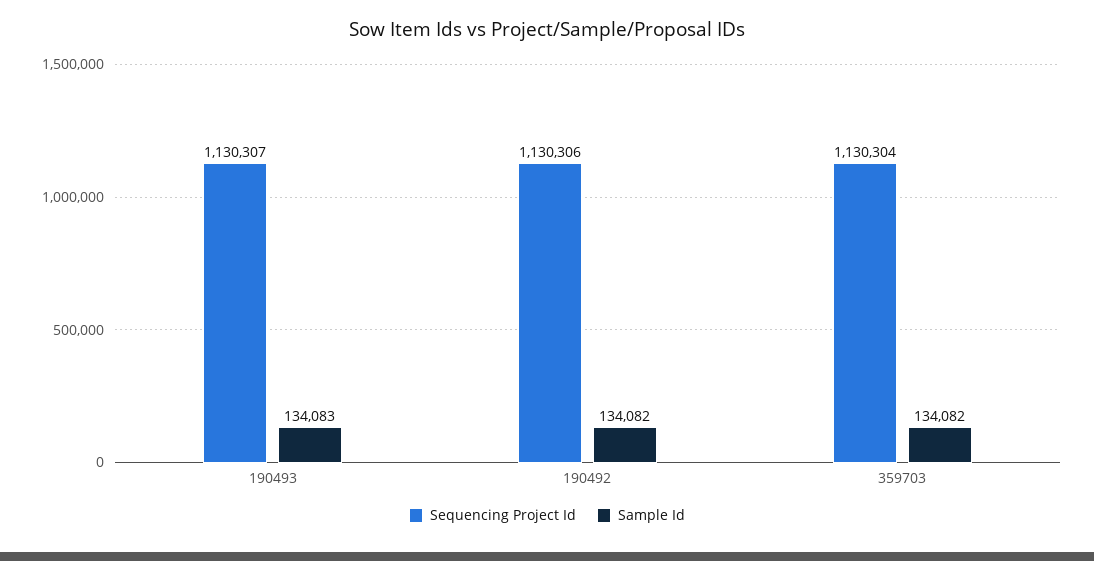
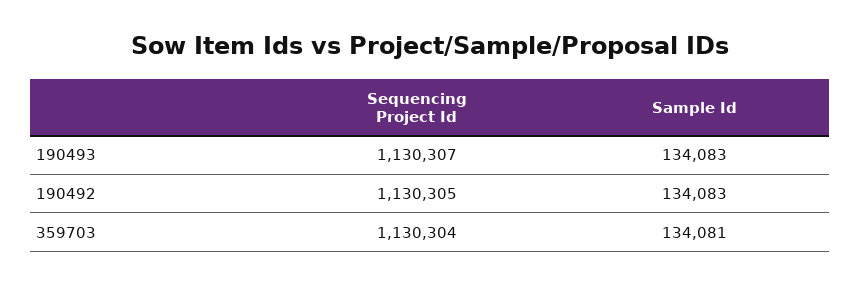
Sequencing Project Id, 190492: 1130306 -> 1130305
Sample Id, 190492: 134082 -> 134083
Sample Id, 359703: 134082 -> 134081

